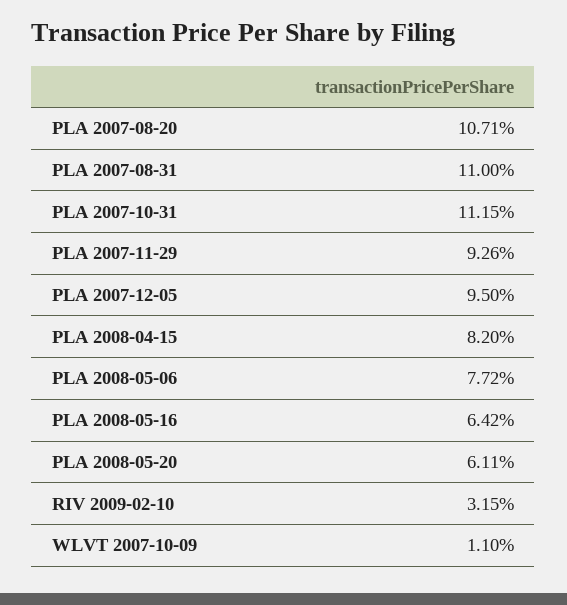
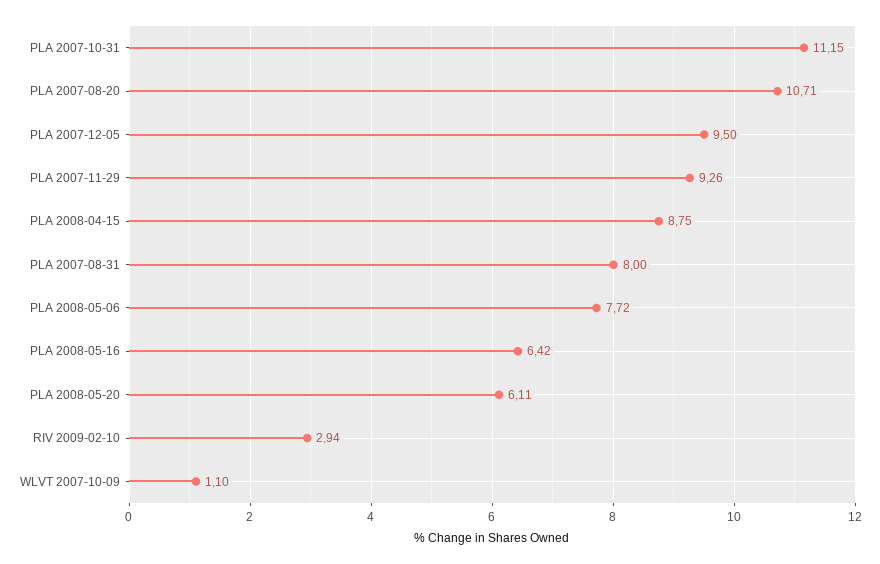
PLA 2007-08-31: 11 -> 8
PLA 2008-04-15: 8.2 -> 8.75
RIV 2009-02-10: 3.15 -> 2.94

